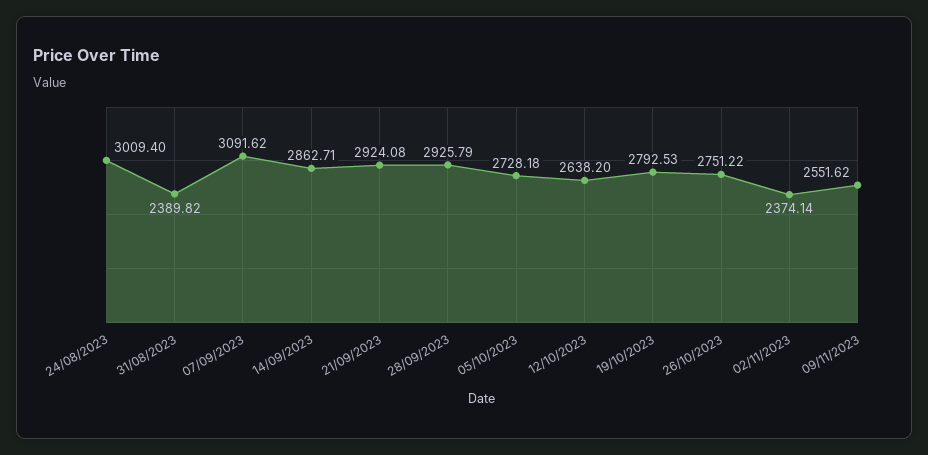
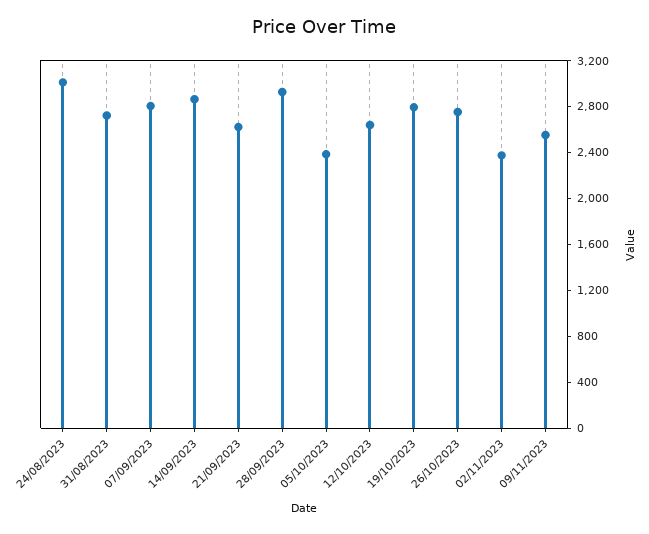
31/08/2023: 2389.82 -> 2700
07/09/2023: 3091.62 -> 2800
21/09/2023: 2924.08 -> 2600
05/10/2023: 2728.18 -> 2400

